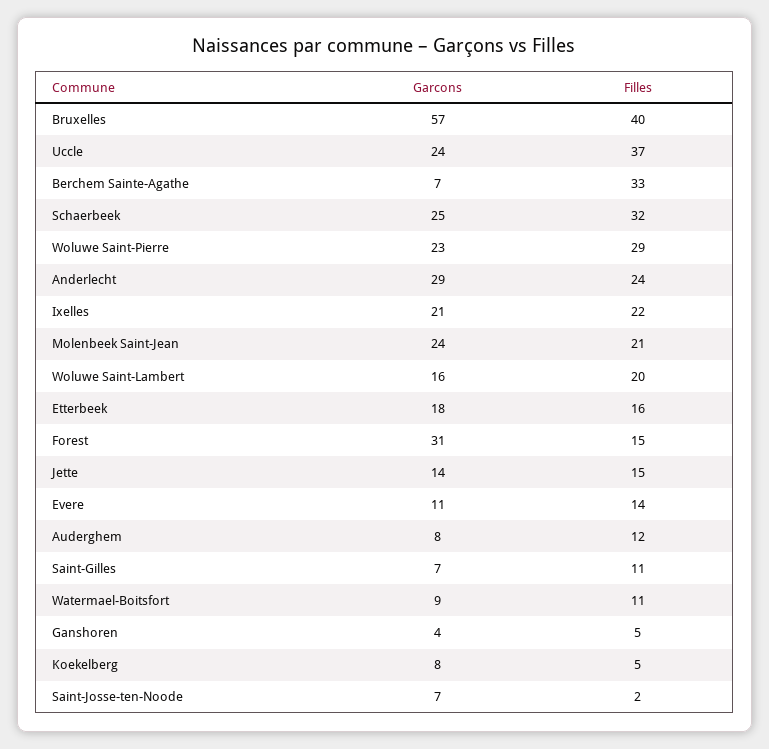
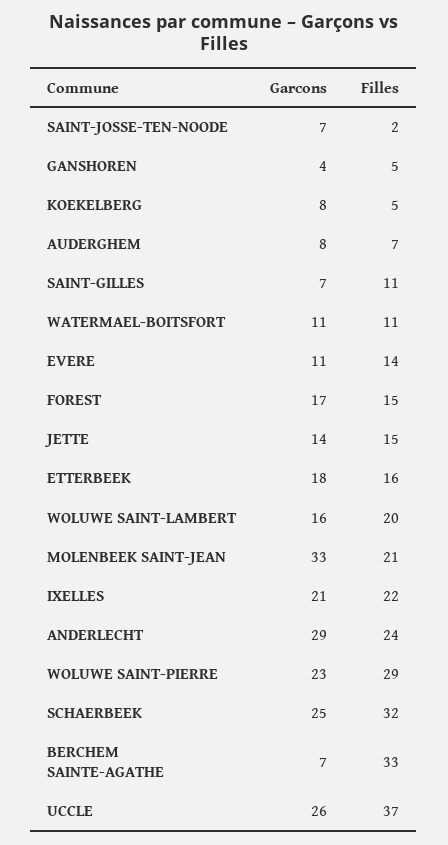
Garcons, Bruxelles: 57 -> none
Filles, Bruxelles: 40 -> none
Garcons, Uccle: 24 -> 26
Garcons, Molenbeek Saint-Jean: 24 -> 33
Garcons, Forest: 31 -> 17
Filles, Auderghem: 12 -> 7
Garcons, Watermael-Boitsfort: 9 -> 11

